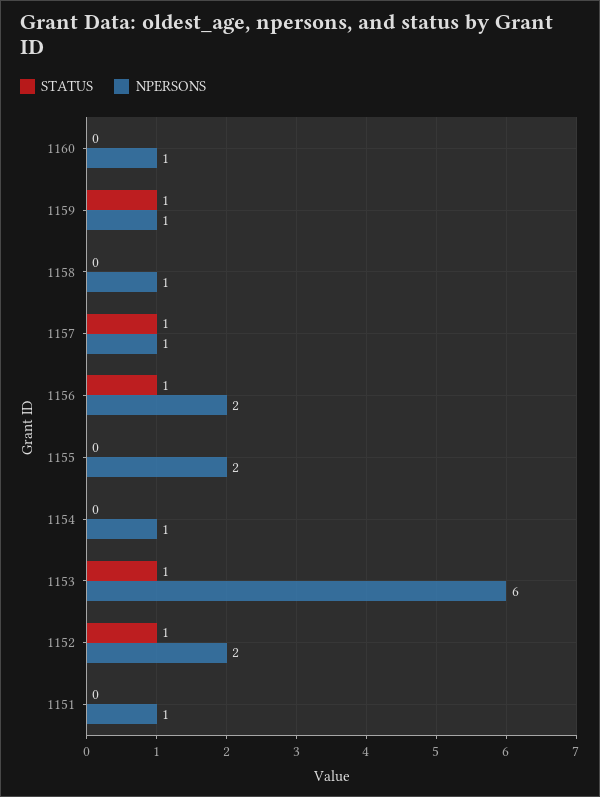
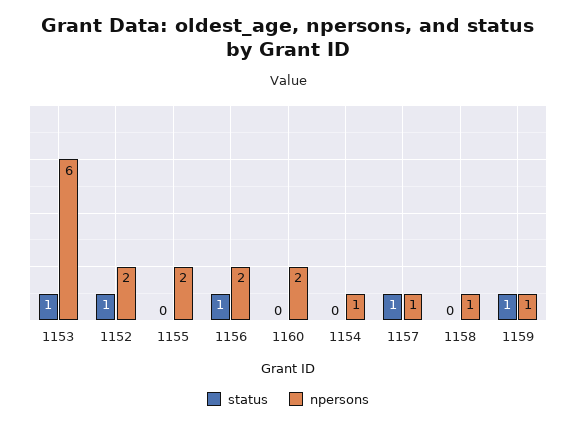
NPERSONS, 1160: 1 -> 2
STATUS, 1151: 0 -> none
NPERSONS, 1151: 1 -> none

